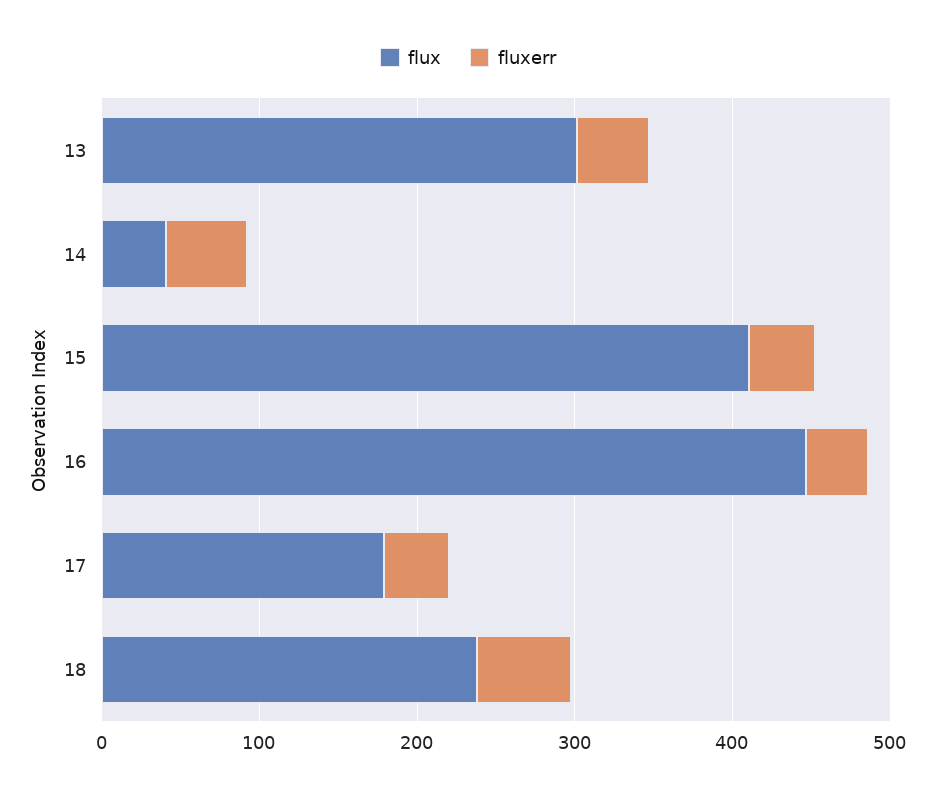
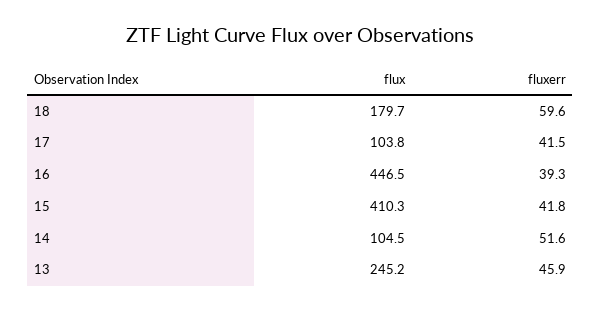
flux, 13: 300 -> 245.2
flux, 14: 40 -> 104.5
flux, 17: 180 -> 103.8
flux, 18: 240 -> 179.7

